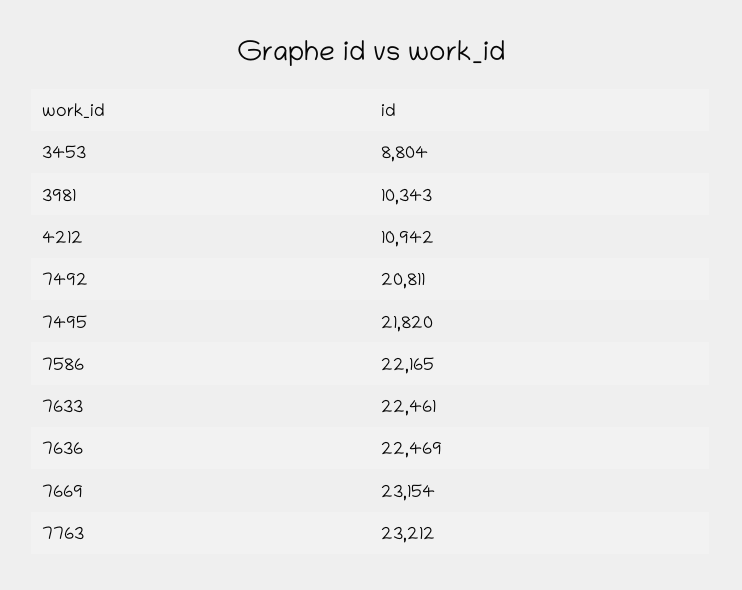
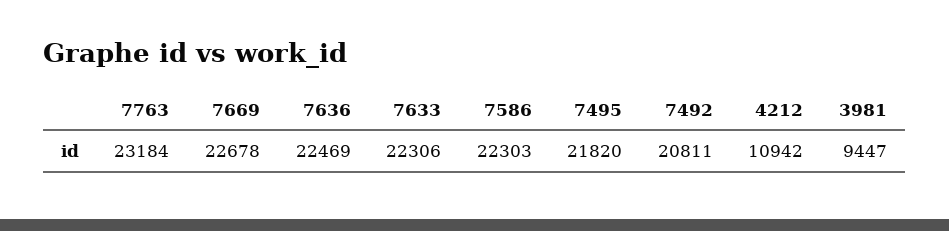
3453: 8804 -> none
3981: 10343 -> 9447
7586: 22165 -> 22303
7633: 22461 -> 22306
7669: 23154 -> 22678
7763: 23212 -> 23184

